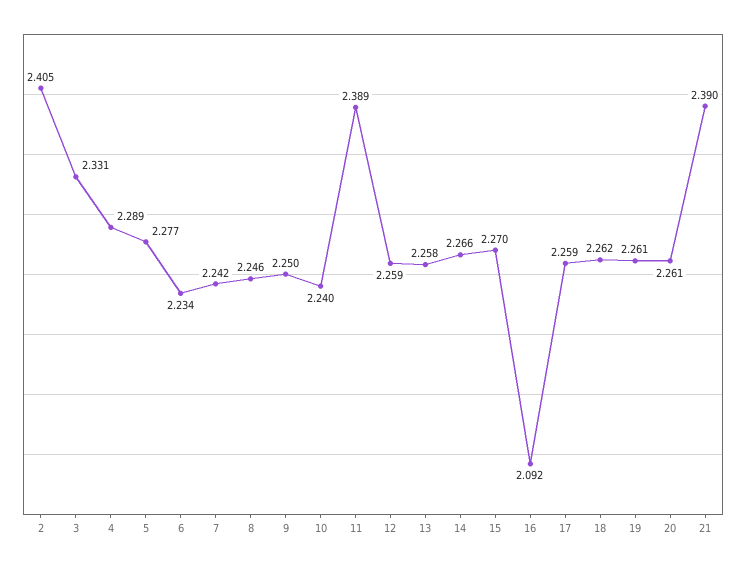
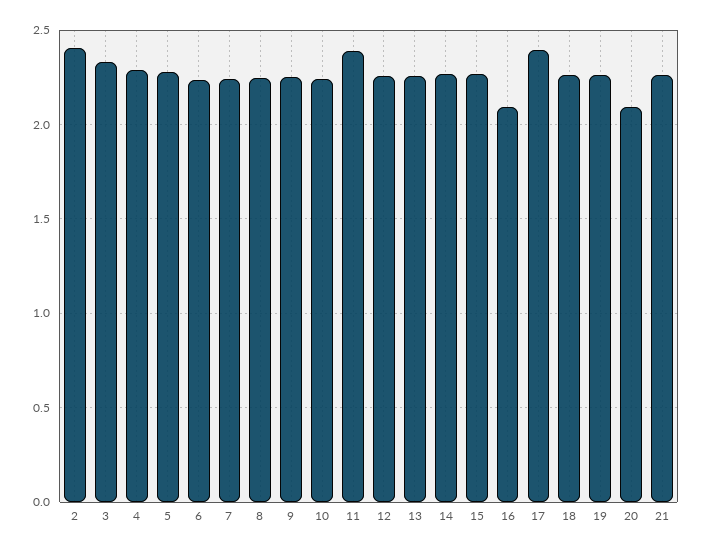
17: 2.259 -> 2.4
20: 2.261 -> 2.1
21: 2.39 -> 2.25

